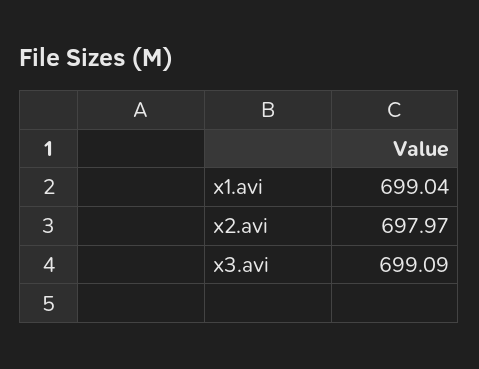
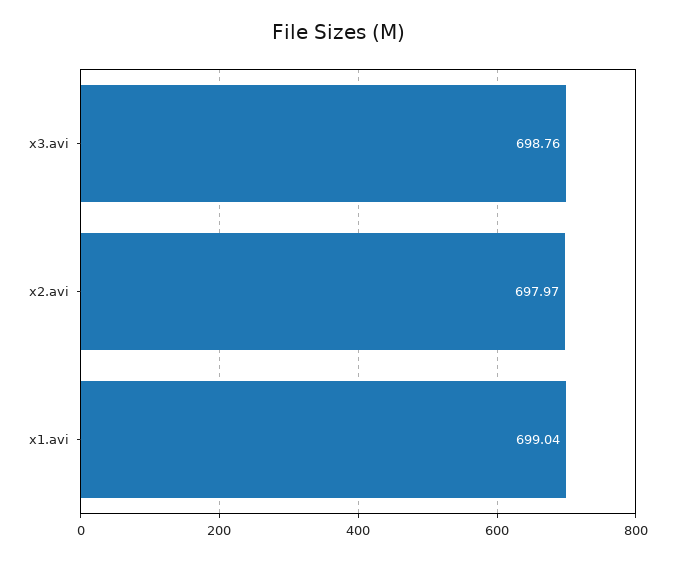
x3.avi: 699.09 -> 698.76

